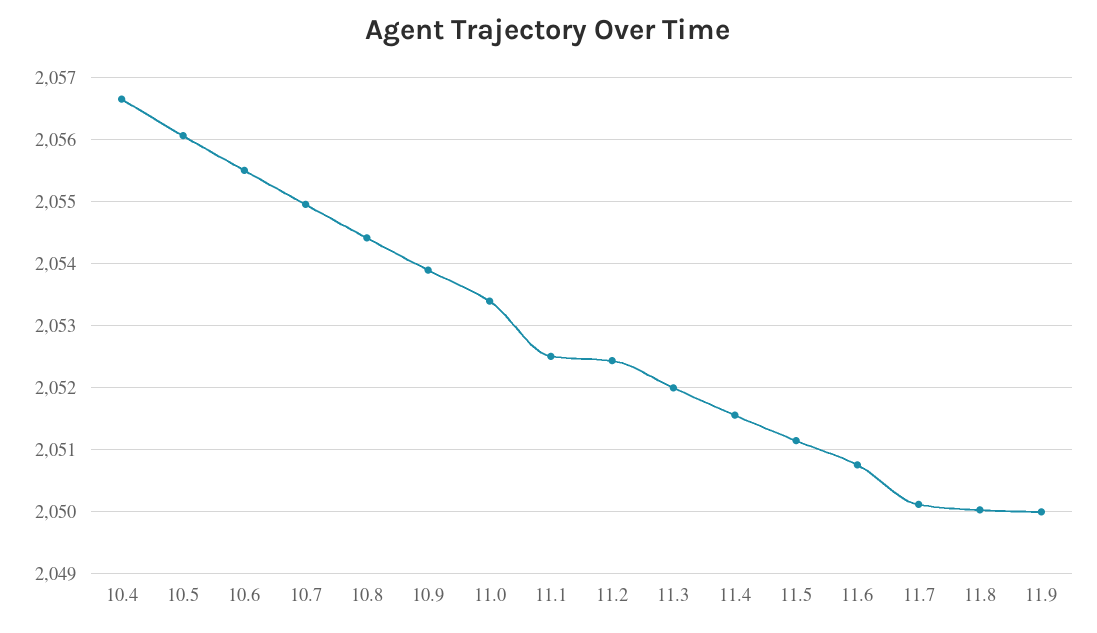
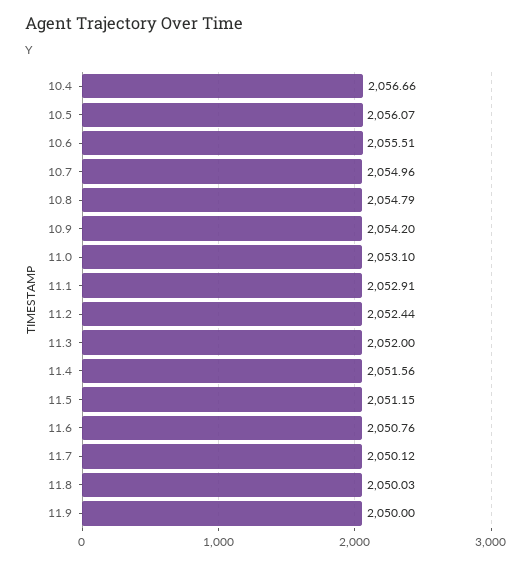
10.8: 2054.4 -> 2054.79
10.9: 2053.9 -> 2054.2
11.0: 2053.4 -> 2053.1
11.1: 2052.5 -> 2052.91

